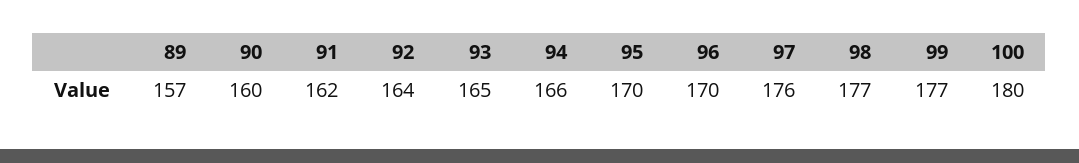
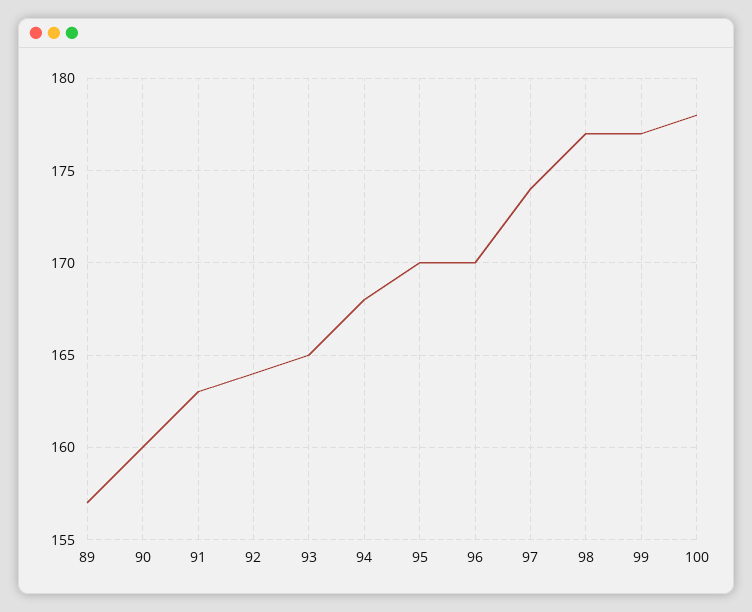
91: 162 -> 163
94: 166 -> 168
97: 176 -> 174
100: 180 -> 178

